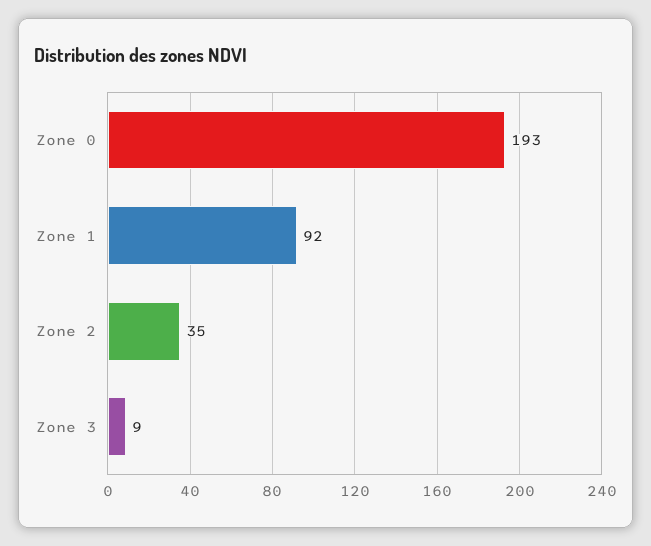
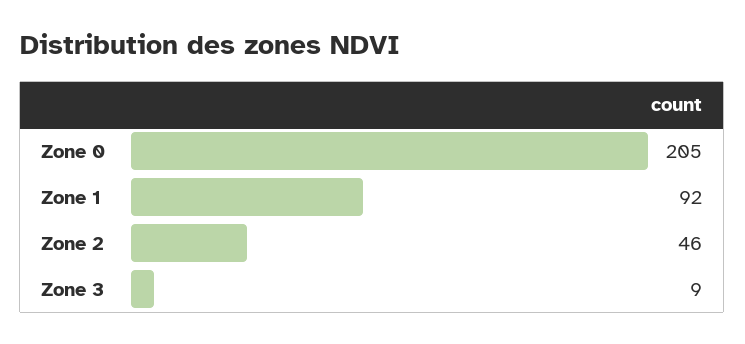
Zone 0: 193 -> 205
Zone 2: 35 -> 46

